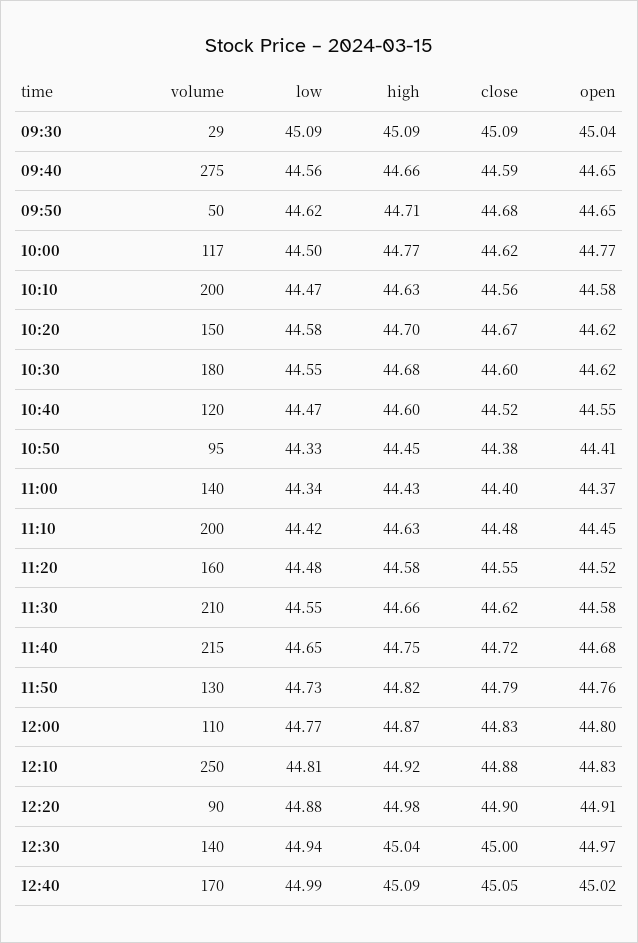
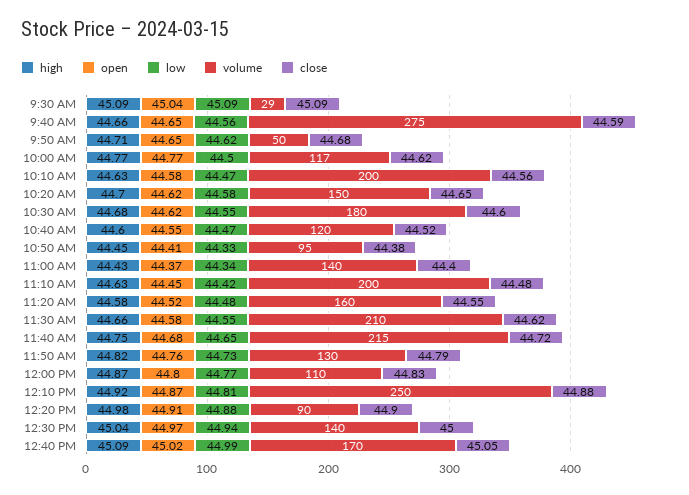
close, 10:20: 44.67 -> 44.65
open, 12:10: 44.83 -> 44.87

